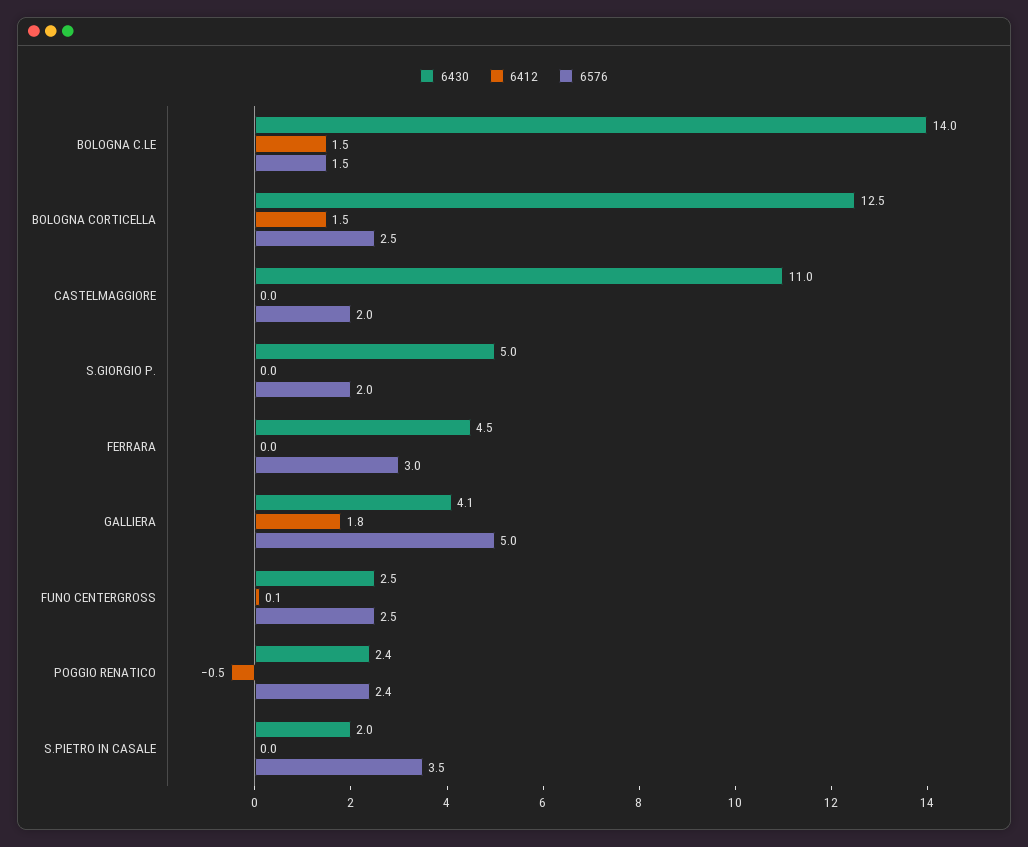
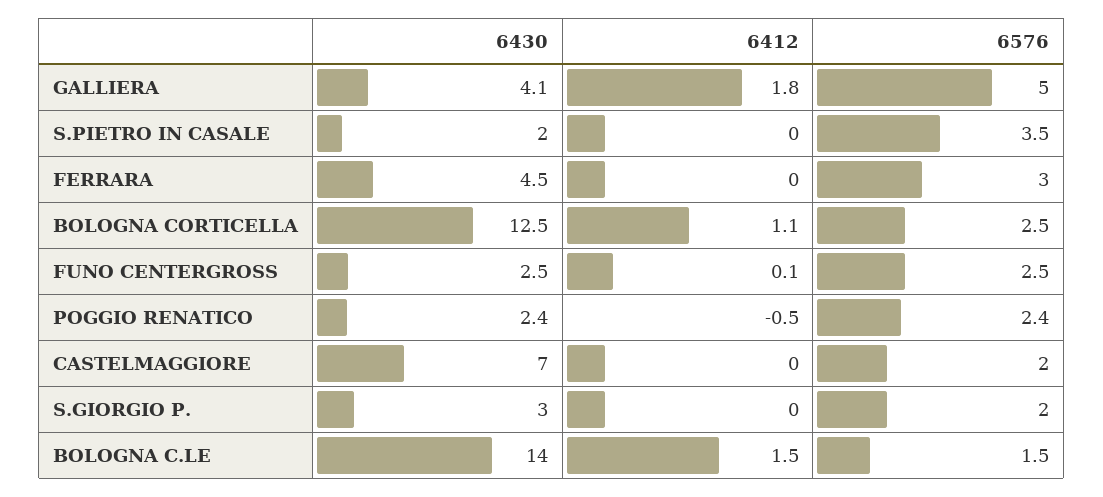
6412, BOLOGNA CORTICELLA: 1.5 -> 1.1
6430, CASTELMAGGIORE: 11 -> 7
6430, S.GIORGIO P.: 5 -> 3

